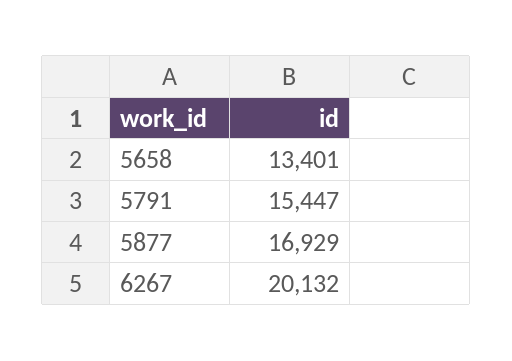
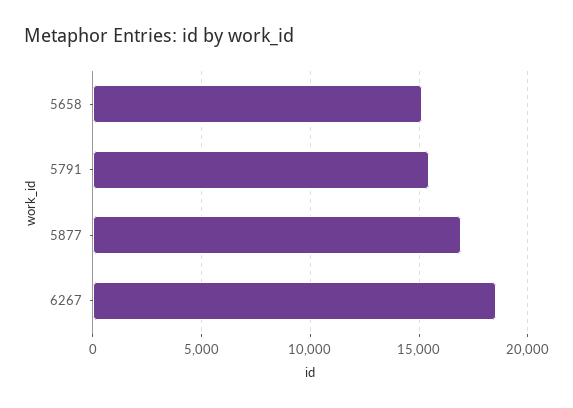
5658: 13401 -> 15000
6267: 20132 -> 18500

